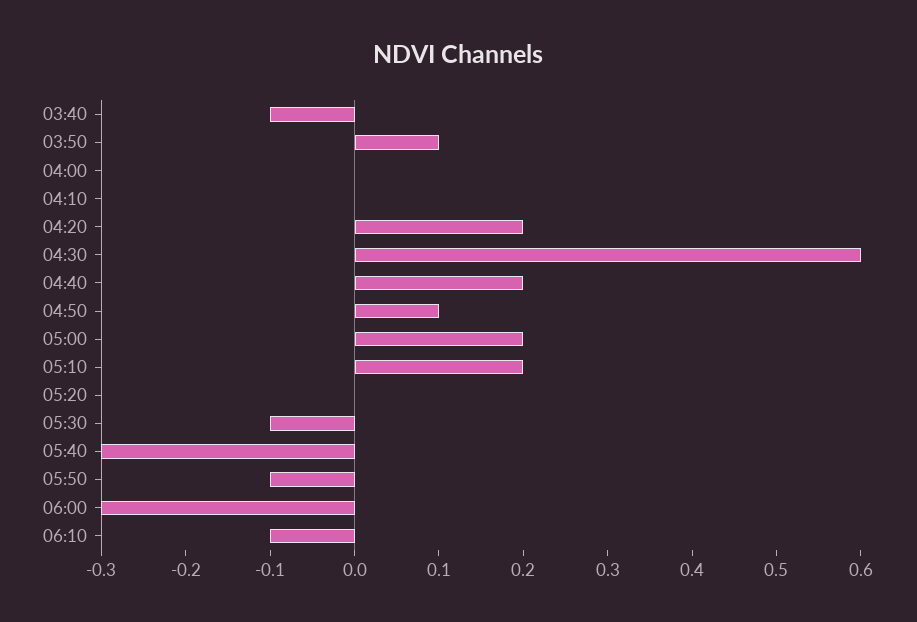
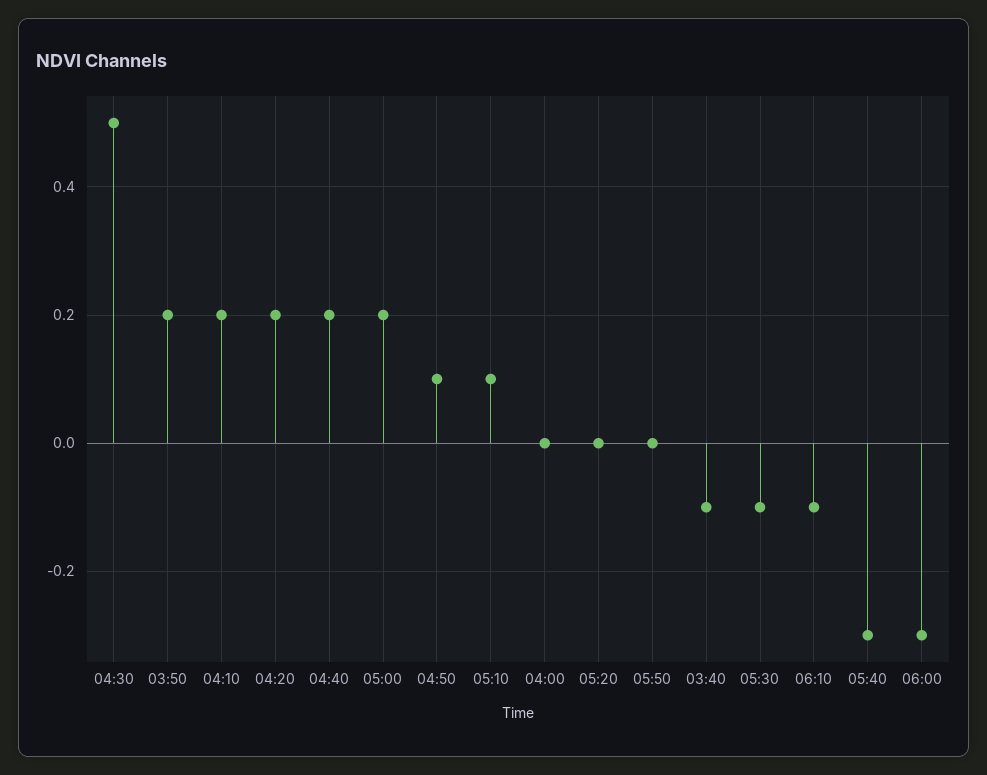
03:50: 0.1 -> 0.2
04:10: 0 -> 0.2
04:30: 0.6 -> 0.5
05:10: 0.2 -> 0.1
05:50: -0.1 -> 0

